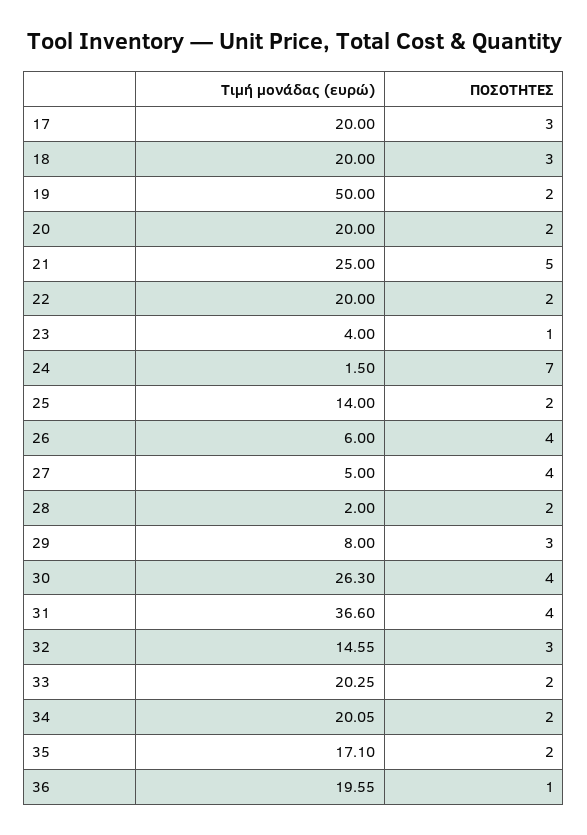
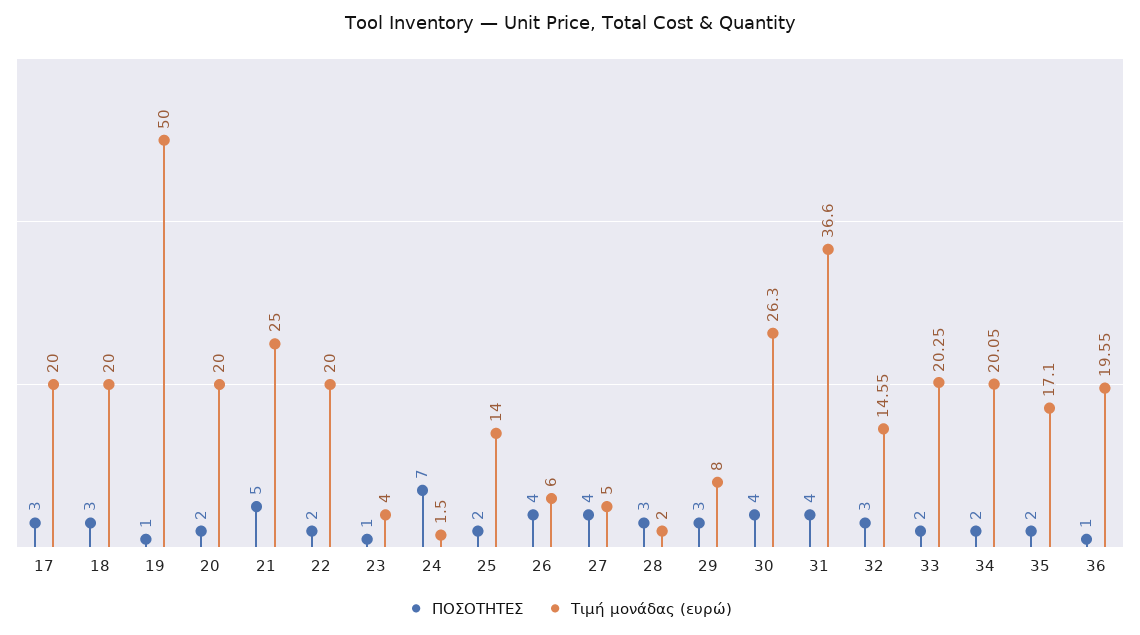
ΠΟΣΟΤΗΤΕΣ, 19: 2 -> 1
ΠΟΣΟΤΗΤΕΣ, 28: 2 -> 3

